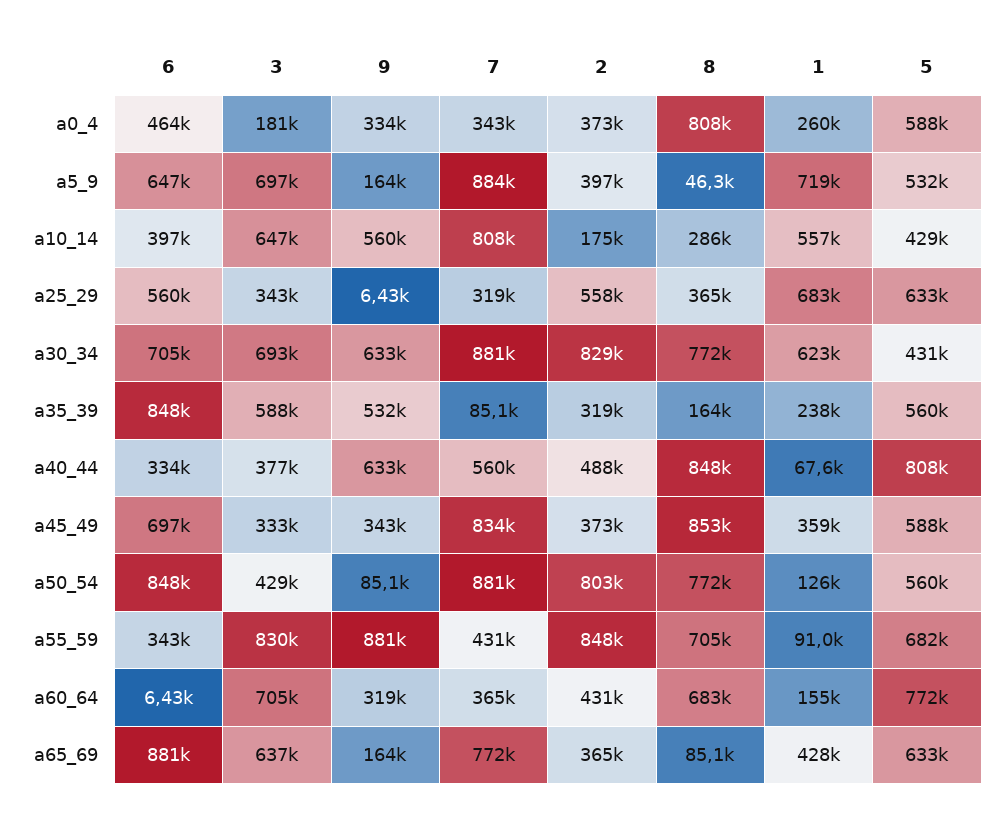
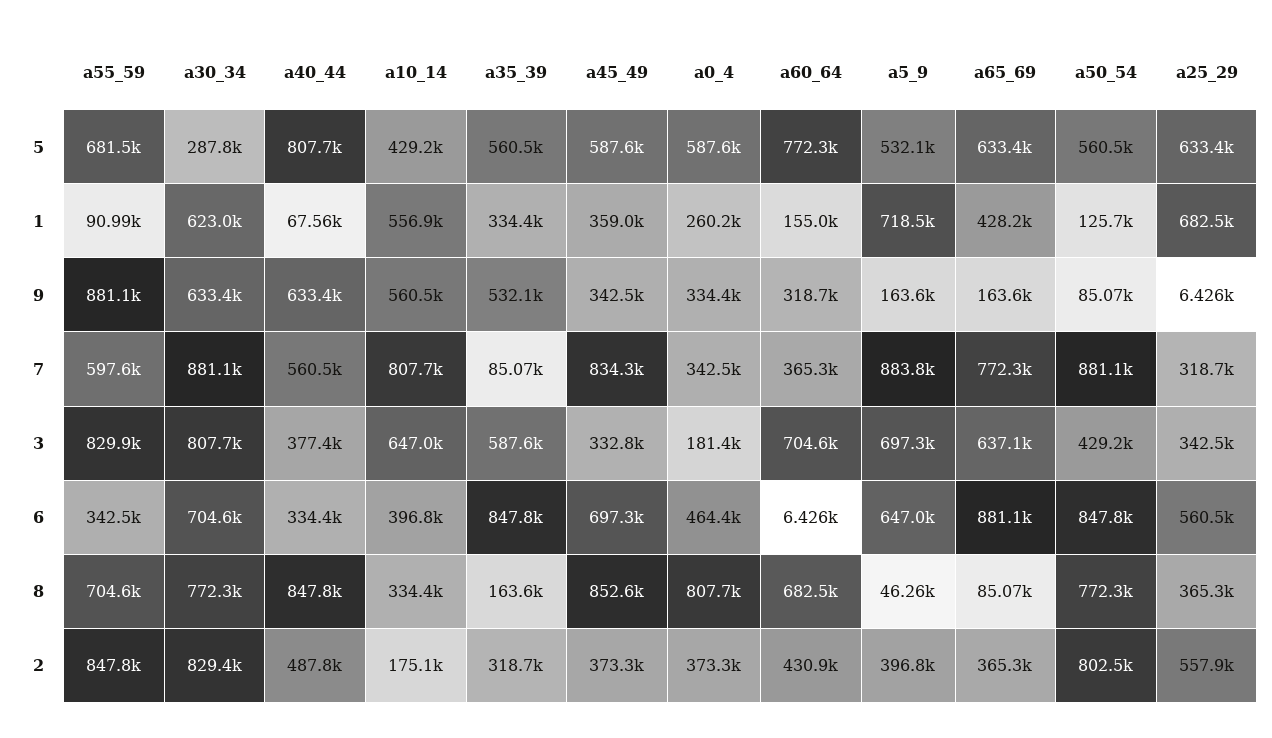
8, a10_14: 286000 -> 334400
3, a30_34: 693000 -> 807700
5, a30_34: 431000 -> 287800
1, a35_39: 238000 -> 334400
7, a55_59: 431000 -> 597600

